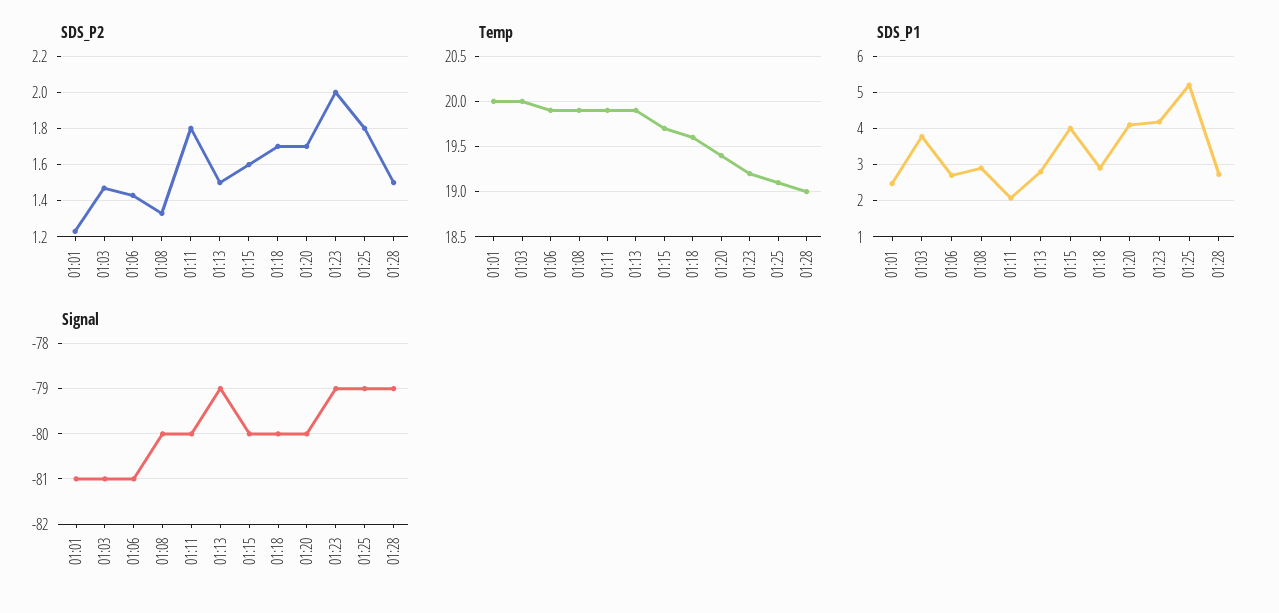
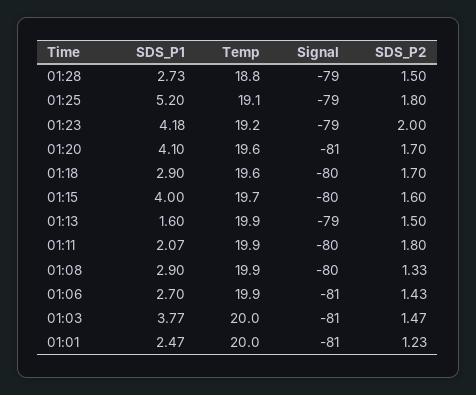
Temp, 01:20: 19.4 -> 19.6
Temp, 01:28: 19 -> 18.8
SDS_P1, 01:13: 2.8 -> 1.6
Signal, 01:20: -80 -> -81

